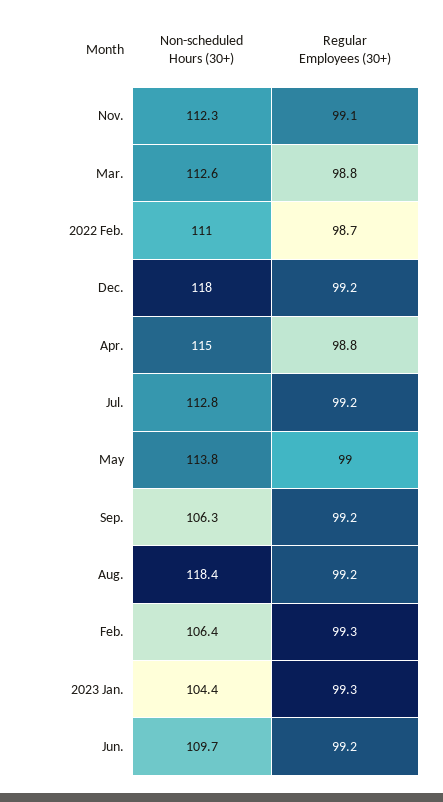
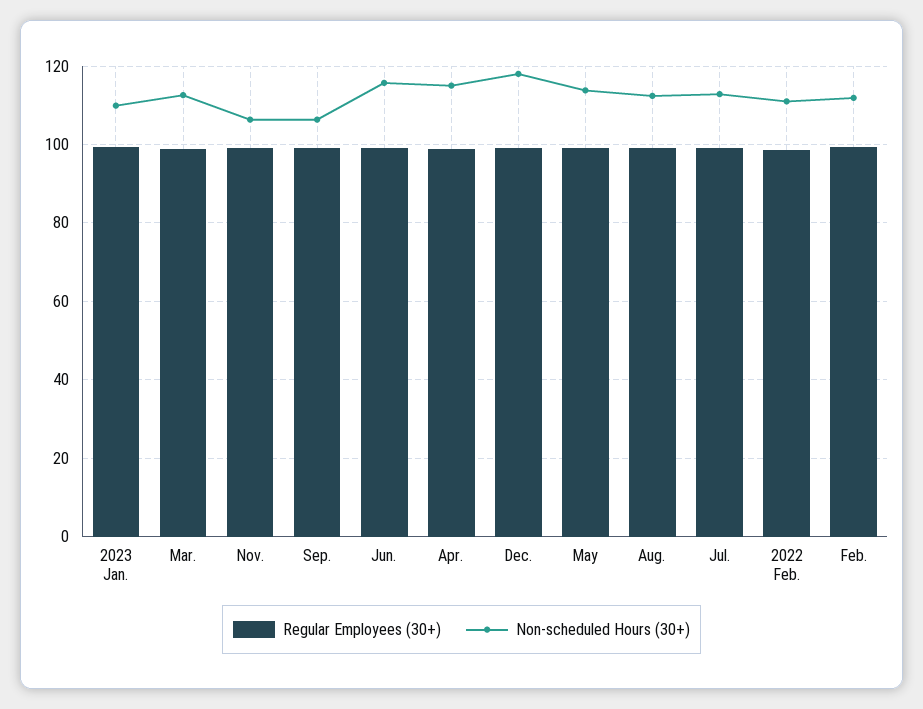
Non-scheduled Hours (30+), Nov.: 112.3 -> 106
Non-scheduled Hours (30+), Aug.: 118.4 -> 112
Non-scheduled Hours (30+), Feb.: 106.4 -> 112
Non-scheduled Hours (30+), 2023 Jan.: 104.4 -> 110
Non-scheduled Hours (30+), Jun.: 109.7 -> 116

